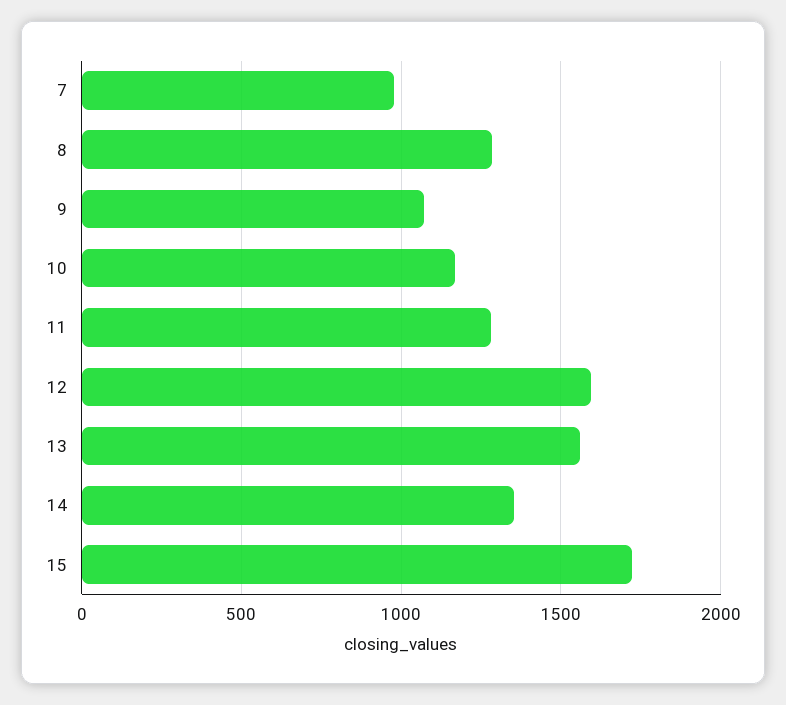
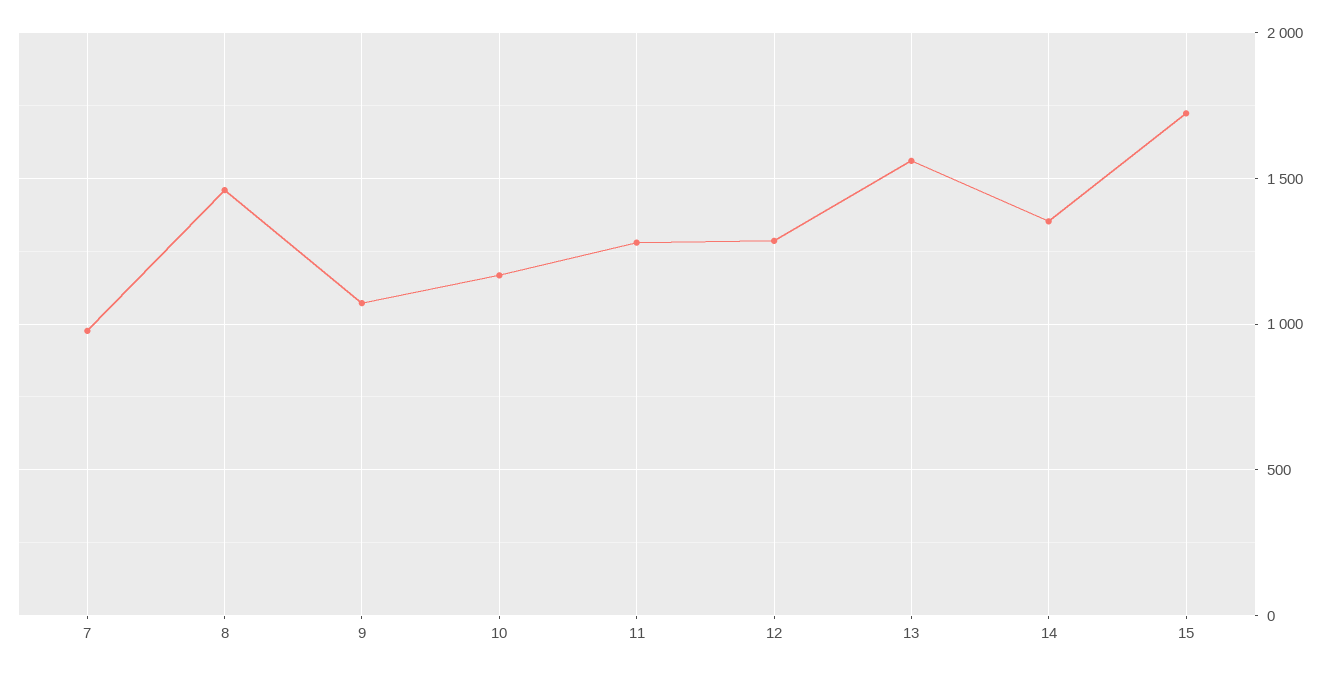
8: 1300 -> 1450
12: 1600 -> 1300

